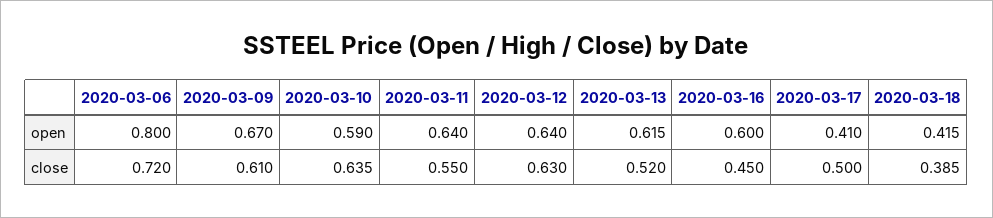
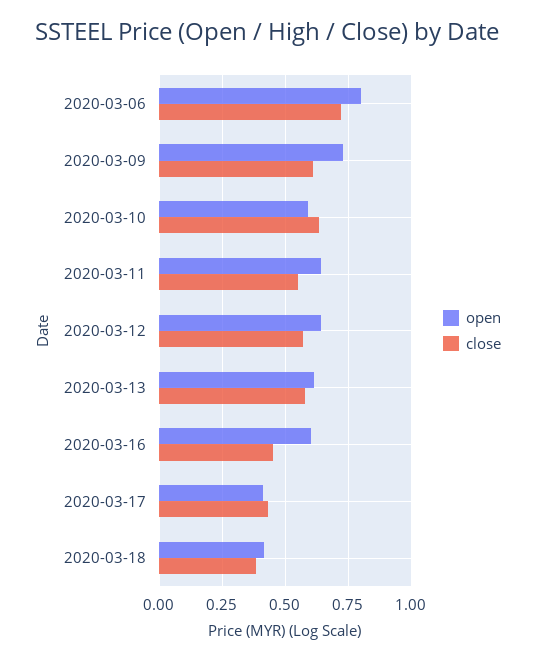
open, 2020-03-09: 0.67 -> 0.725
close, 2020-03-12: 0.63 -> 0.575
close, 2020-03-13: 0.52 -> 0.575
close, 2020-03-17: 0.5 -> 0.425

